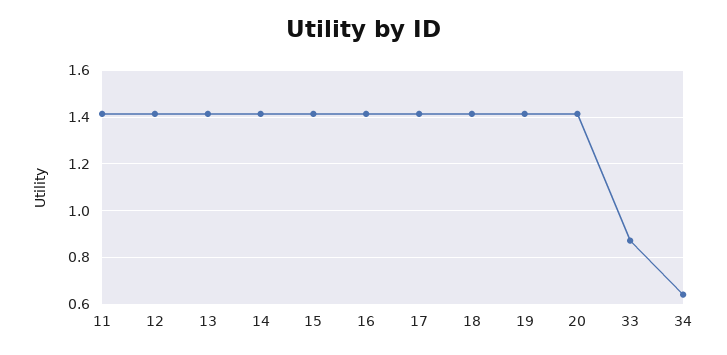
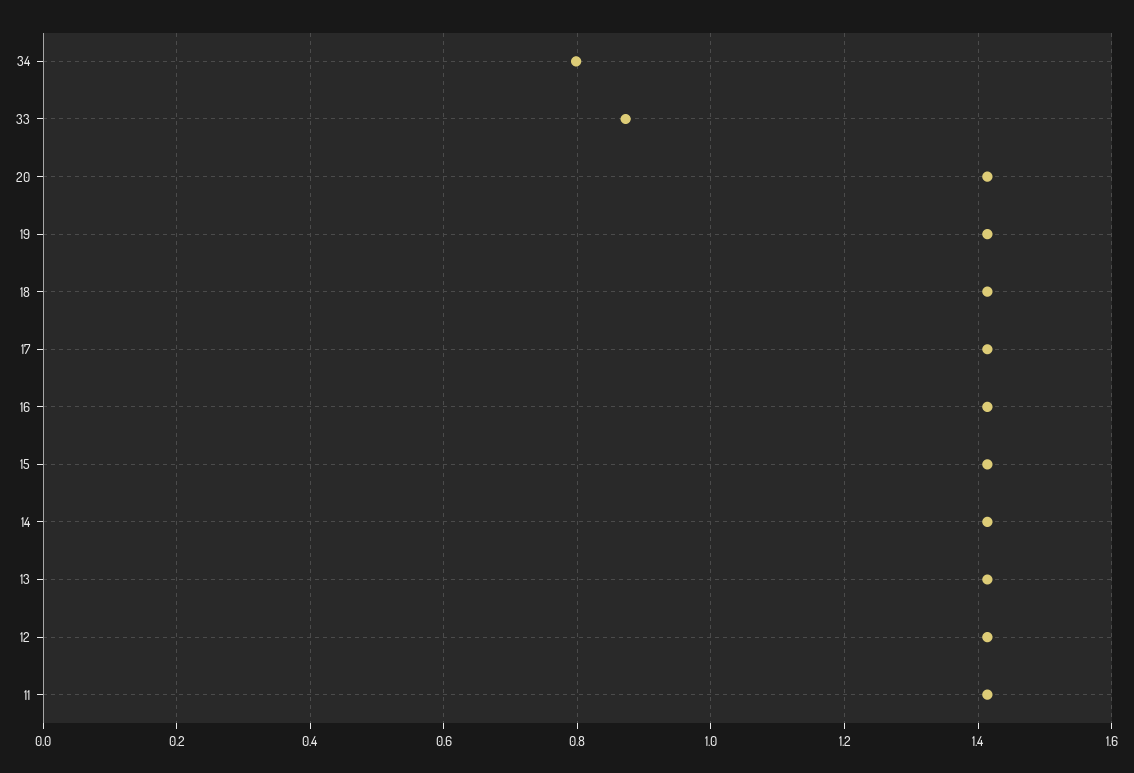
34: 0.65 -> 0.8

